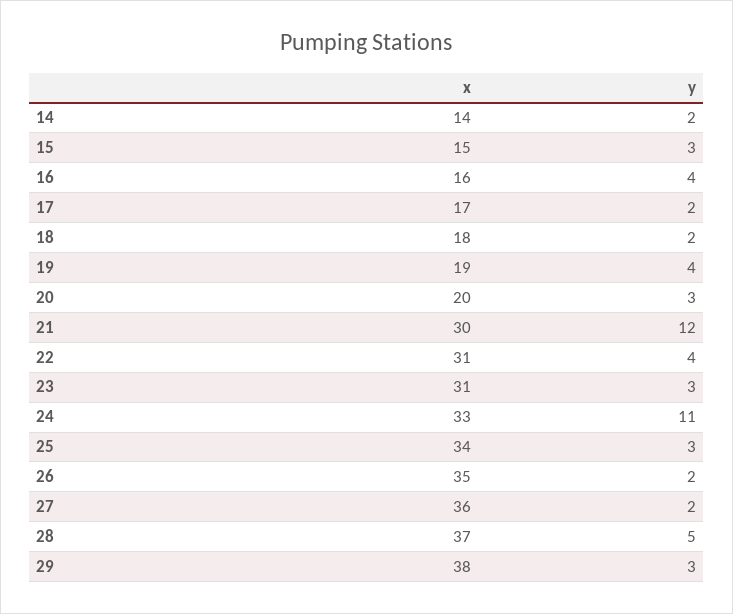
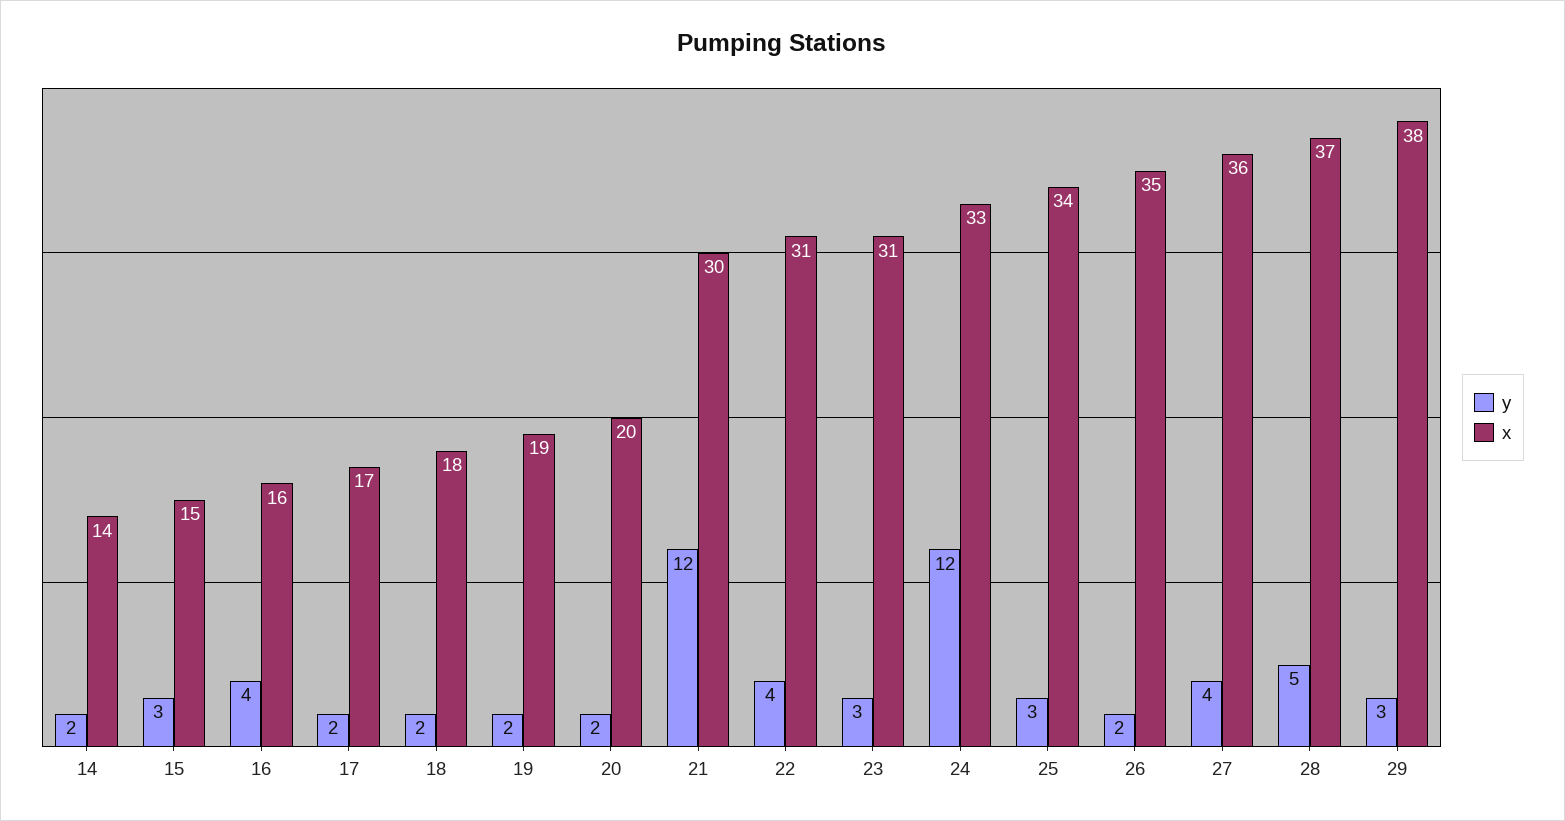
y, 19: 4 -> 2
y, 20: 3 -> 2
y, 24: 11 -> 12
y, 27: 2 -> 4

